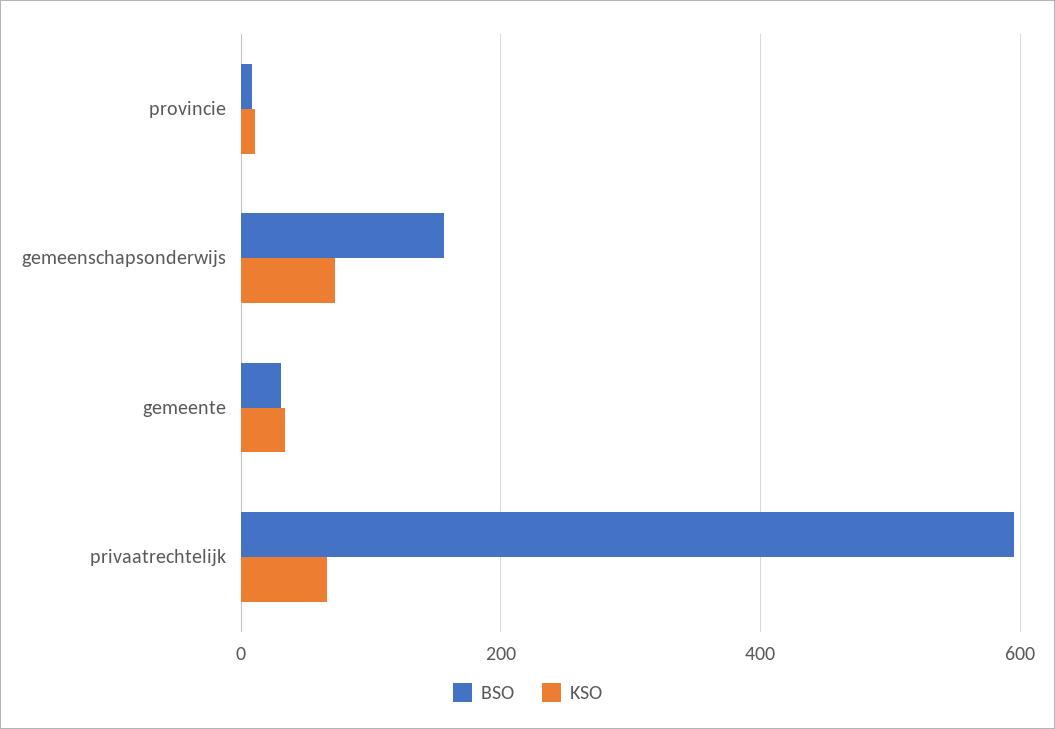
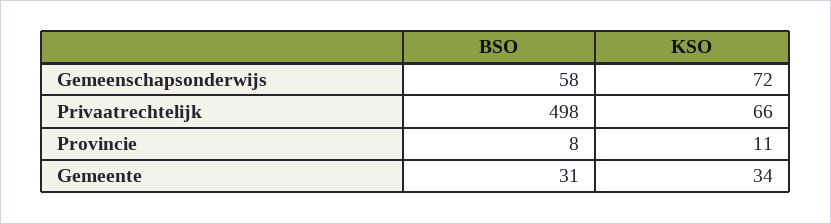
BSO, gemeenschapsonderwijs: 160 -> 58
BSO, privaatrechtelijk: 600 -> 498

